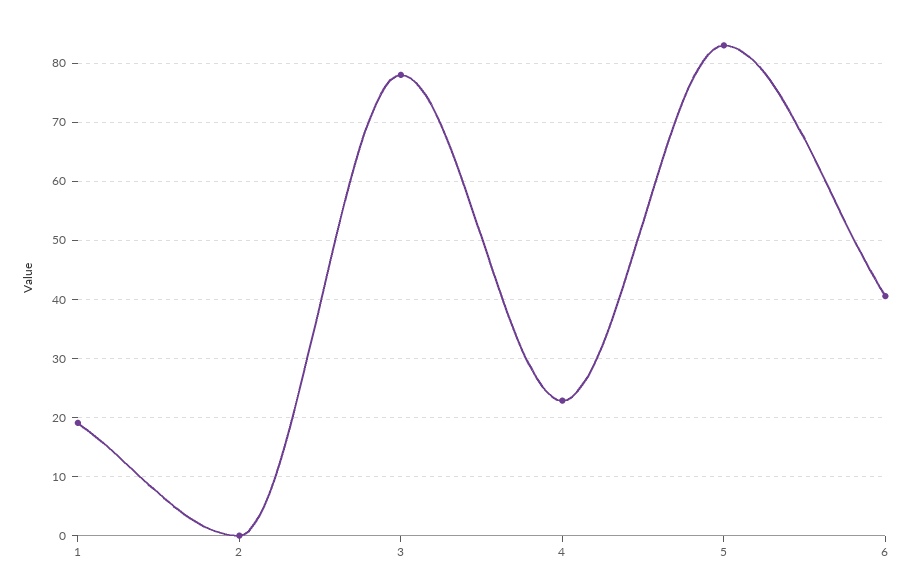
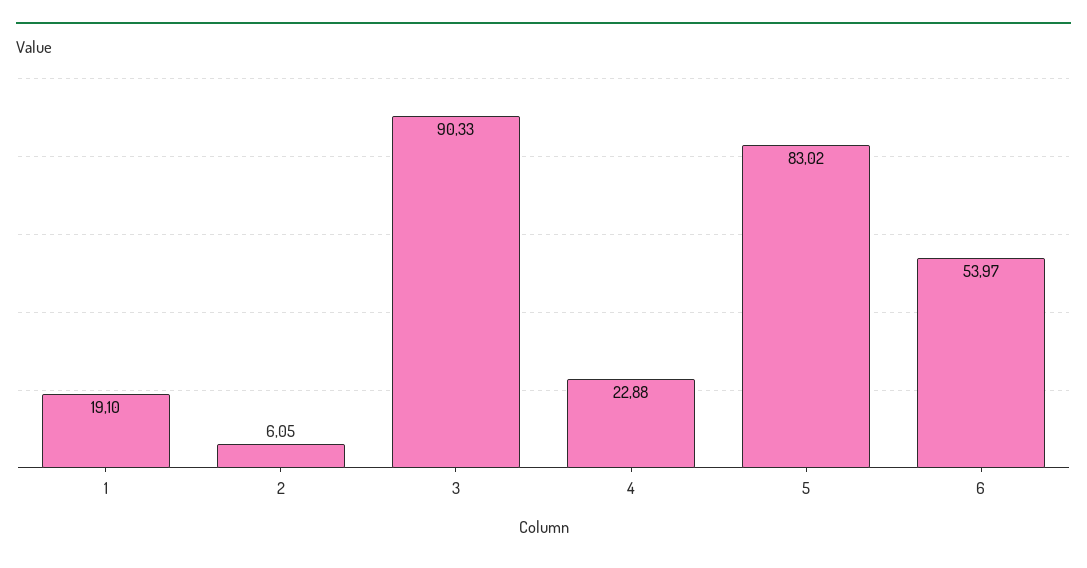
2: 0 -> 6.05
3: 78 -> 90.33
6: 40 -> 53.97

